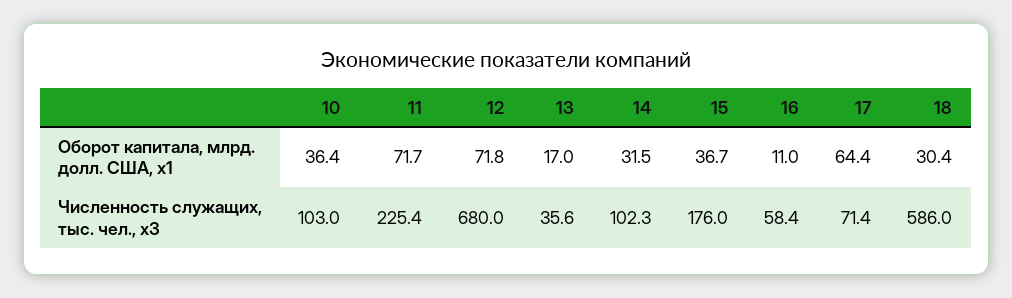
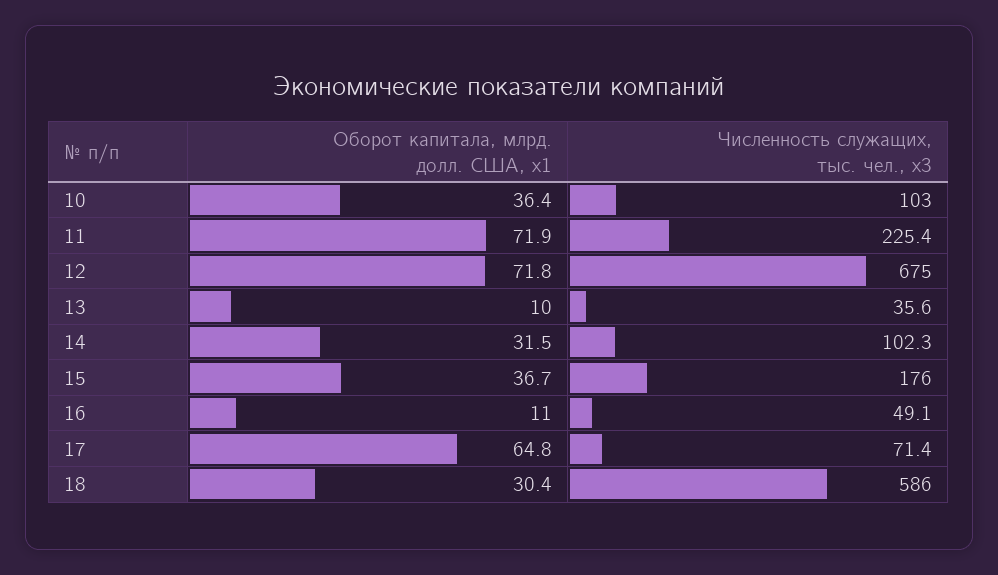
11, Оборот капитала, млрд. долл. США, х1: 71.7 -> 71.9
13, Оборот капитала, млрд. долл. США, х1: 17 -> 10
17, Оборот капитала, млрд. долл. США, х1: 64.4 -> 64.8
12, Численность служащих, тыс. чел., х3: 680 -> 675
16, Численность служащих, тыс. чел., х3: 58.4 -> 49.1

